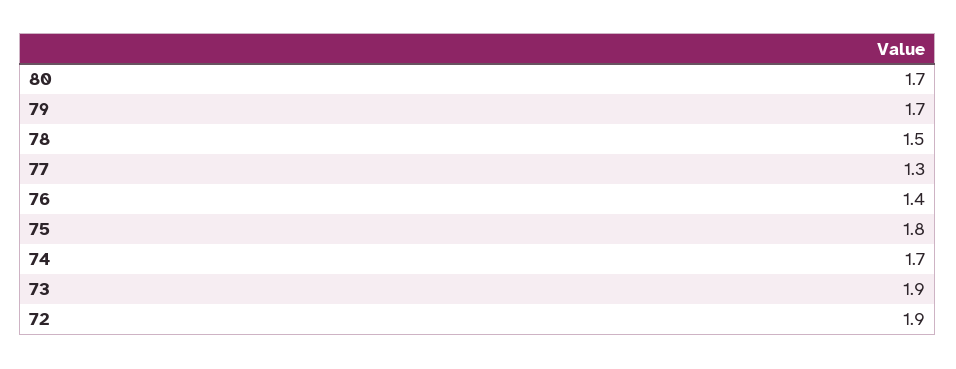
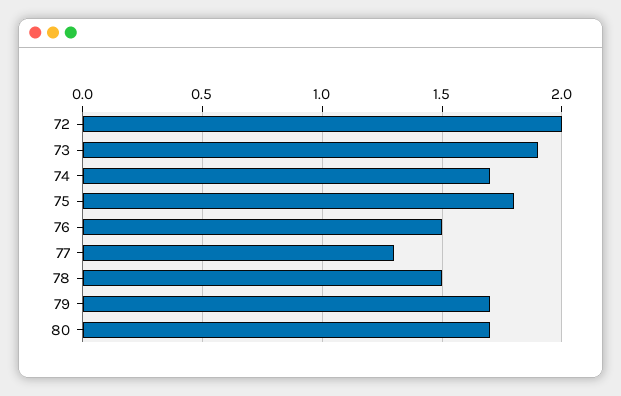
76: 1.4 -> 1.5
72: 1.9 -> 2

